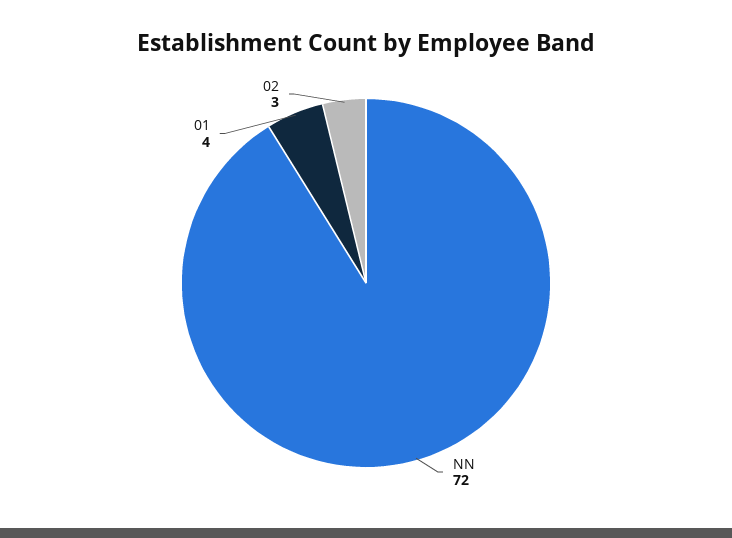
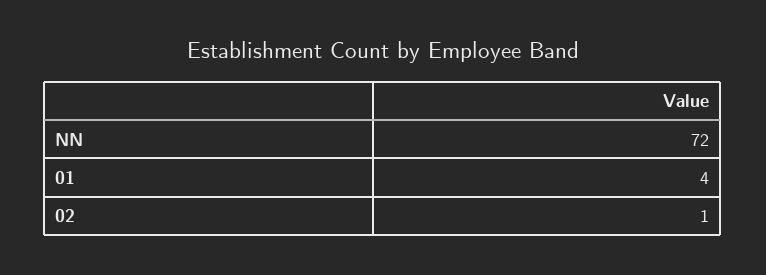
02: 3 -> 1

